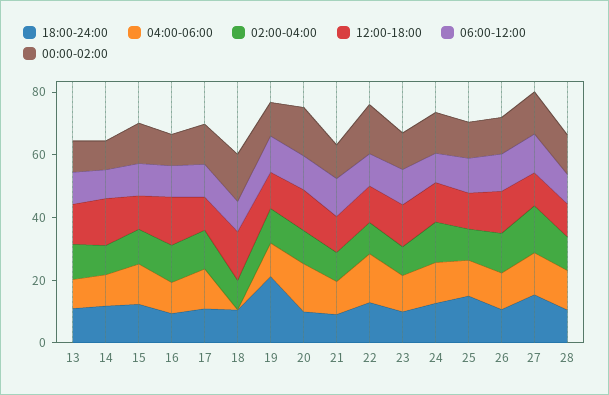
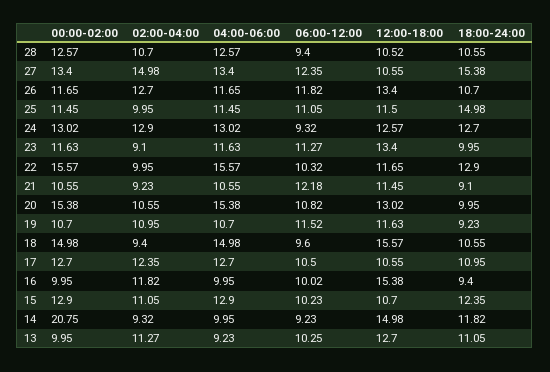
00:00-02:00, 14: 10 -> 20.75
04:00-06:00, 18: 0 -> 14.98
18:00-24:00, 19: 20 -> 9.23

